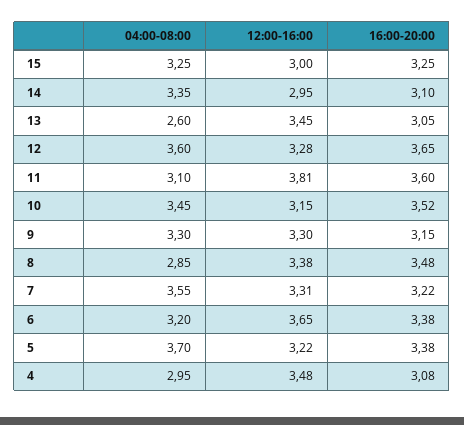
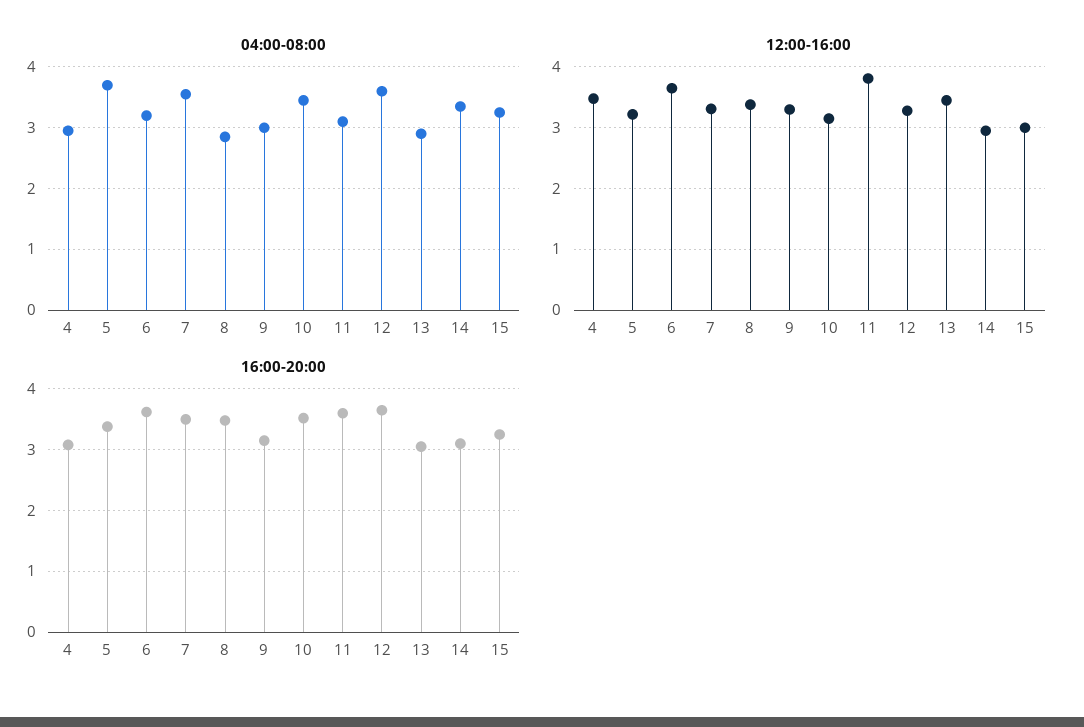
04:00-08:00, 13: 2.6 -> 2.9
04:00-08:00, 9: 3.3 -> 3
16:00-20:00, 7: 3.22 -> 3.5
16:00-20:00, 6: 3.38 -> 3.6

